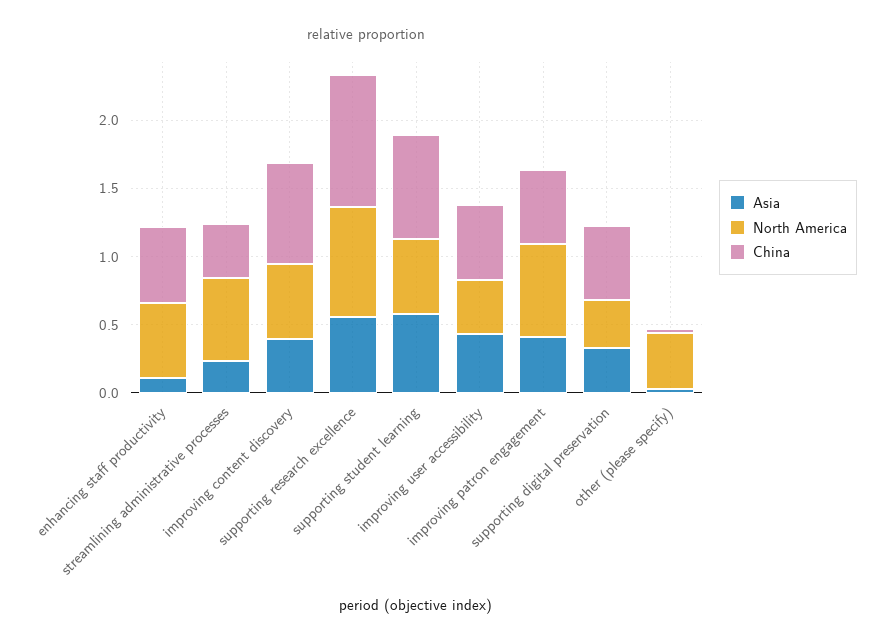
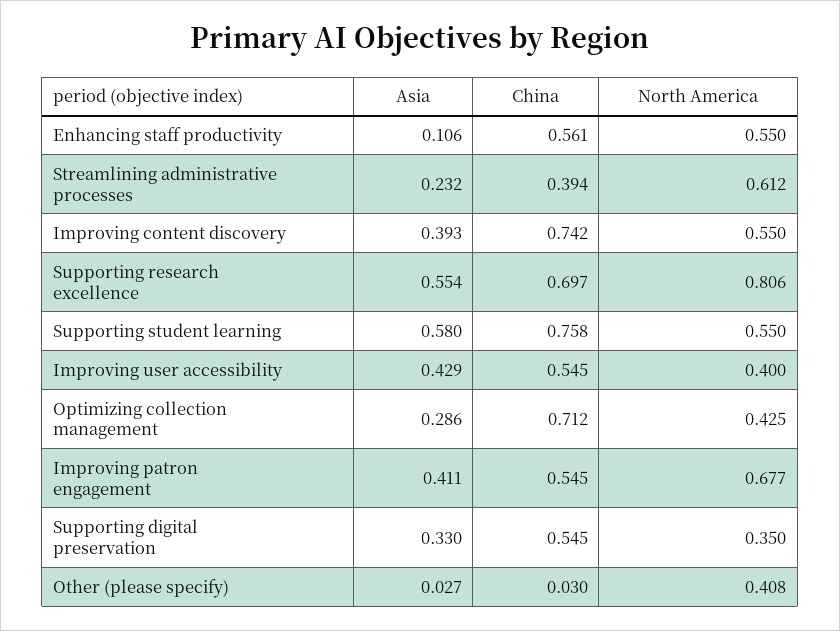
China, supporting research excellence: 1 -> 0.697
Asia, Optimizing collection management: none -> 0.286
China, Optimizing collection management: none -> 0.712
North America, Optimizing collection management: none -> 0.425

